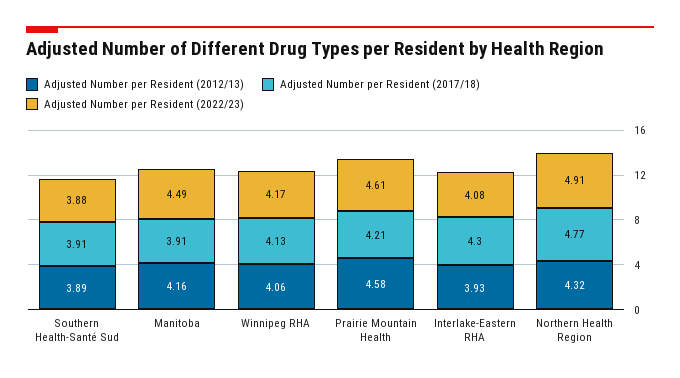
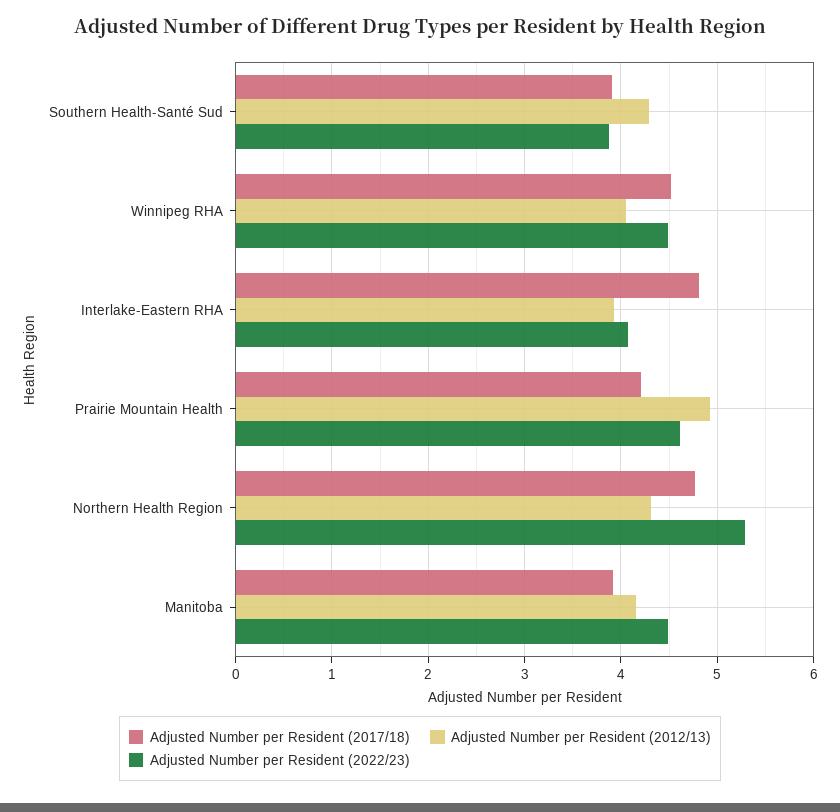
Adjusted Number per Resident (2012/13), Southern Health-Santé Sud: 3.89 -> 4.3
Adjusted Number per Resident (2017/18), Winnipeg RHA: 4.13 -> 4.5
Adjusted Number per Resident (2022/23), Winnipeg RHA: 4.17 -> 4.5
Adjusted Number per Resident (2012/13), Prairie Mountain Health: 4.58 -> 4.9
Adjusted Number per Resident (2017/18), Interlake-Eastern RHA: 4.3 -> 4.8
Adjusted Number per Resident (2022/23), Northern Health Region: 4.91 -> 5.3

